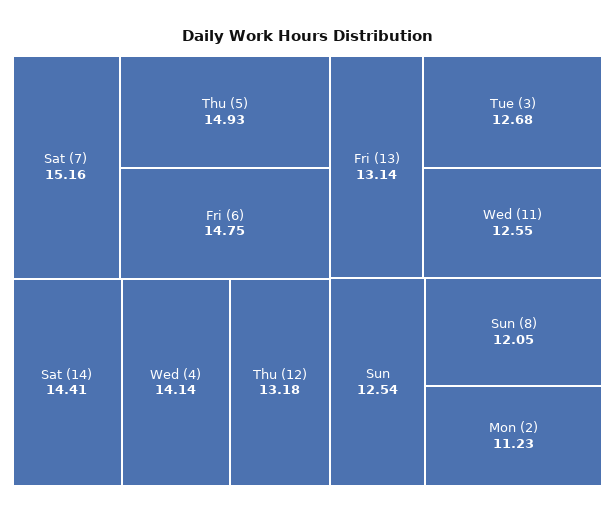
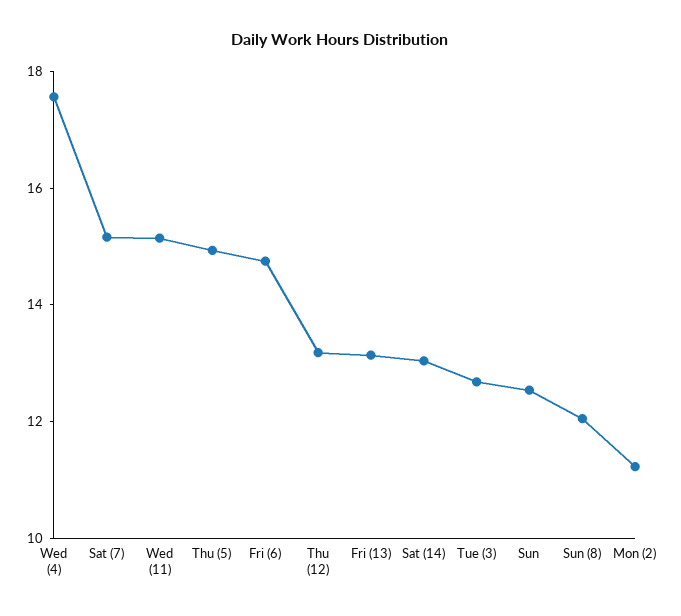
Sat (14): 14.41 -> 13
Wed (4): 14.14 -> 17.5
Wed (11): 12.55 -> 15

